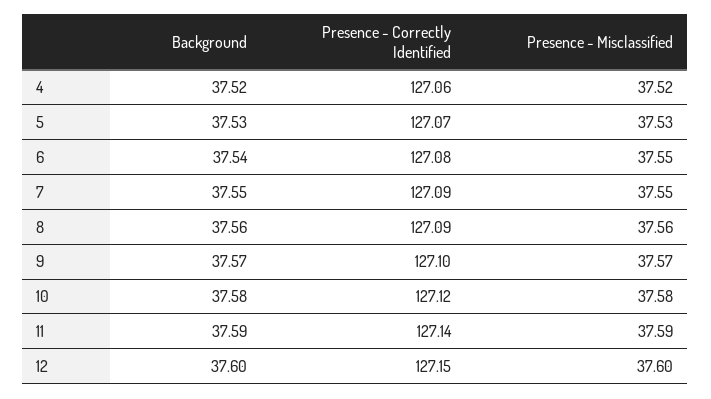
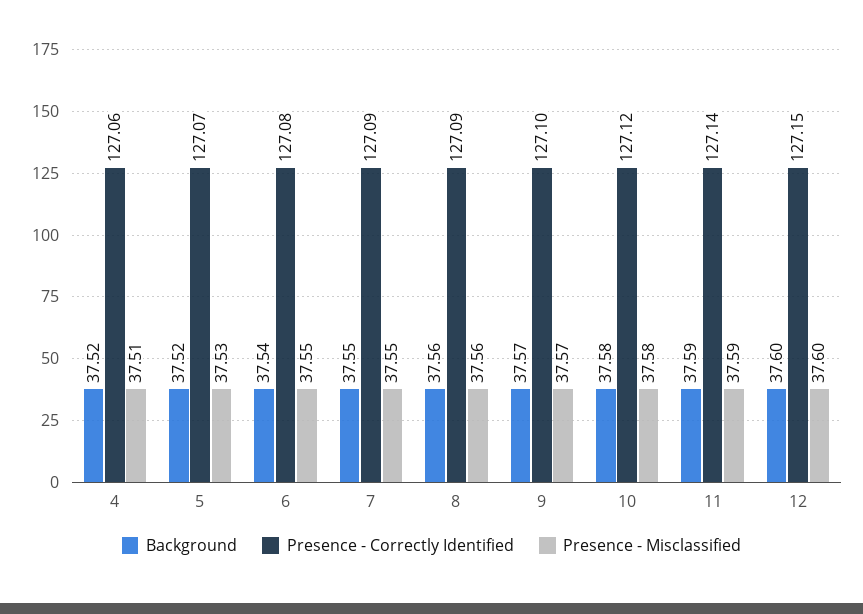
Presence - Misclassified, 4: 37.52 -> 37.51
Background, 5: 37.53 -> 37.52

